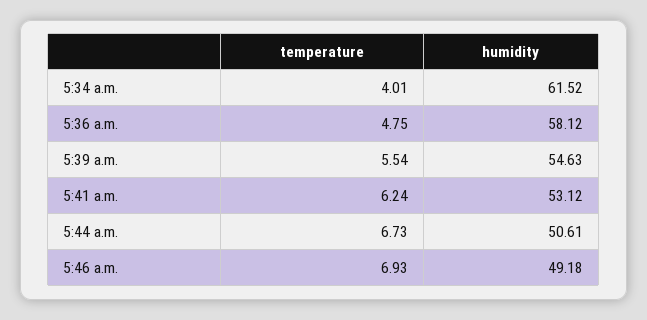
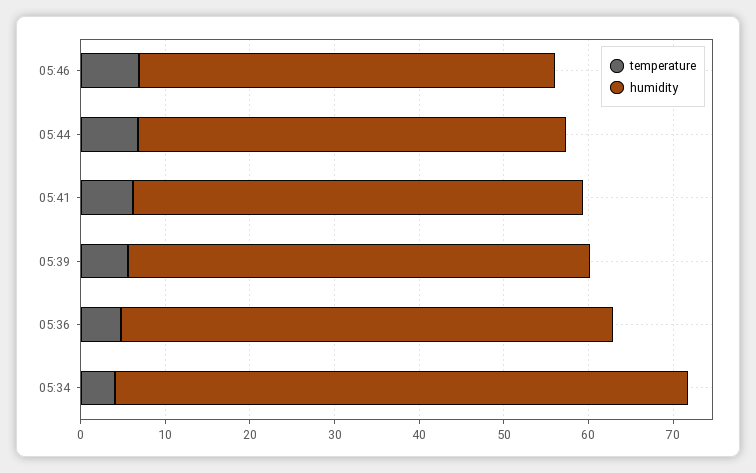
humidity, 5:34 a.m.: 61.52 -> 68

